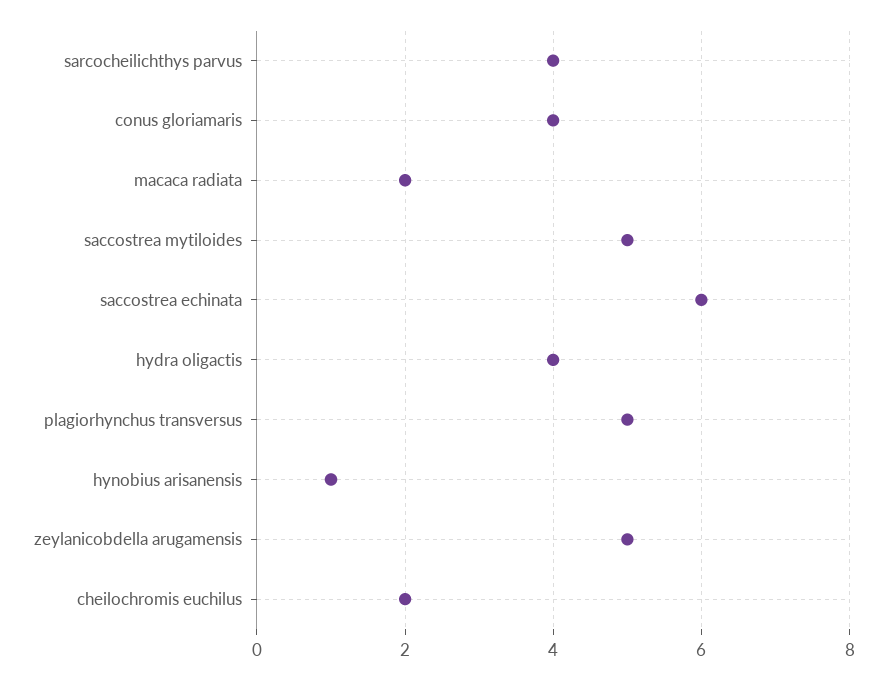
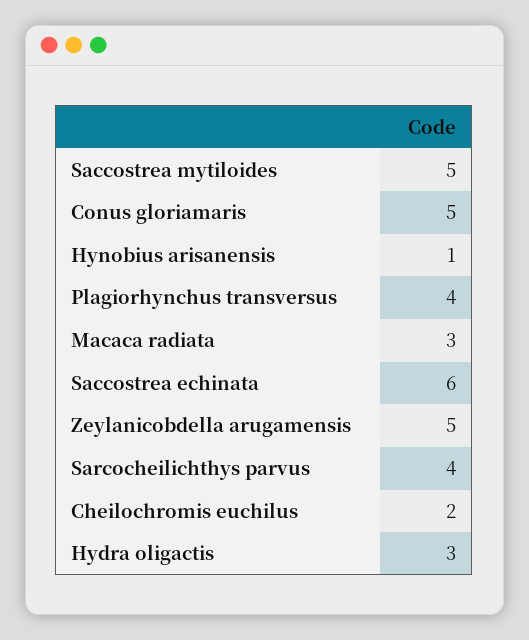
conus gloriamaris: 4 -> 5
macaca radiata: 2 -> 3
hydra oligactis: 4 -> 3
plagiorhynchus transversus: 5 -> 4

